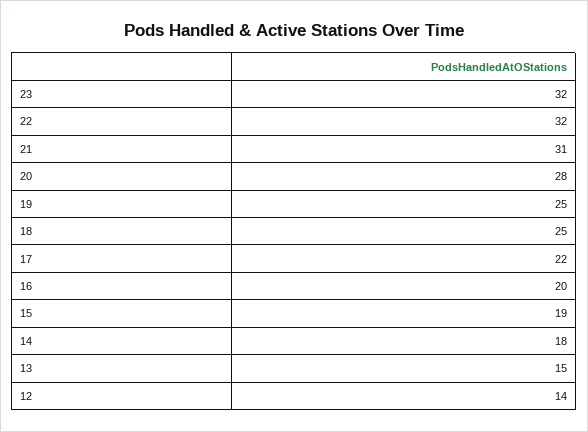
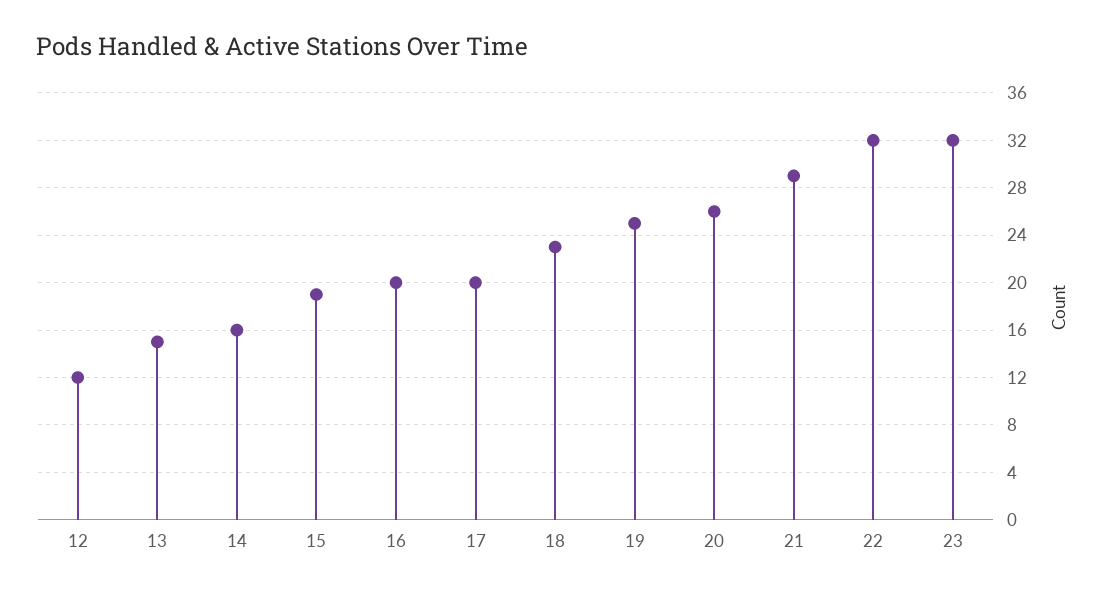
21: 31 -> 29
20: 28 -> 26
18: 25 -> 23
17: 22 -> 20
14: 18 -> 16
12: 14 -> 12

